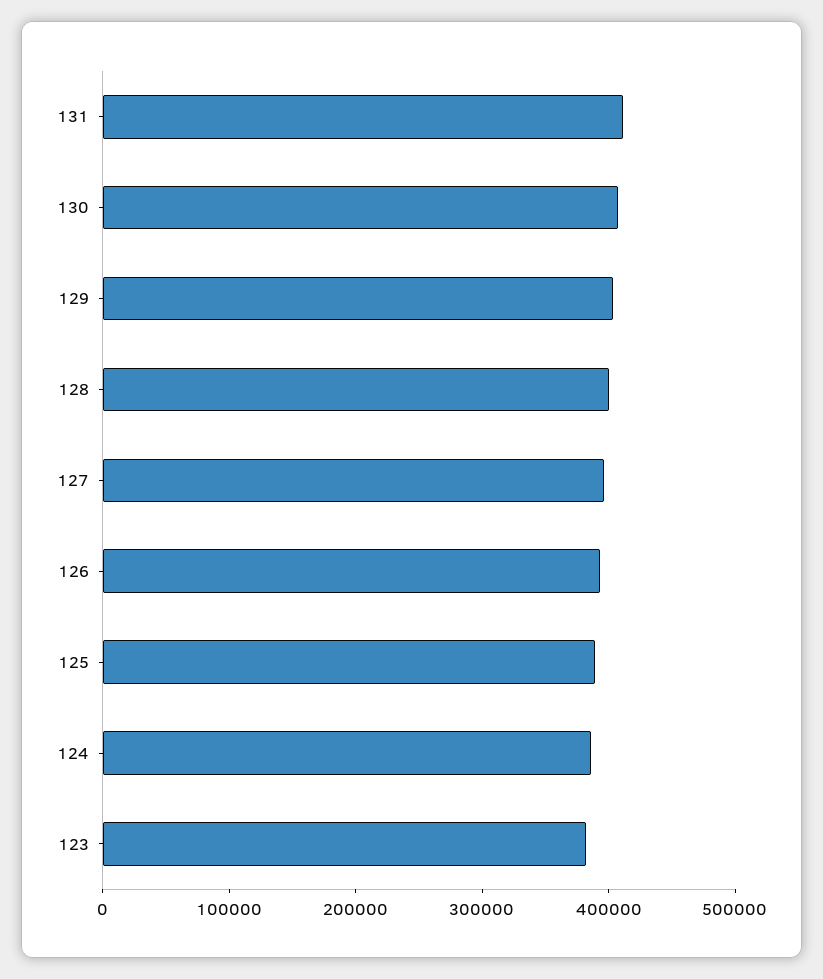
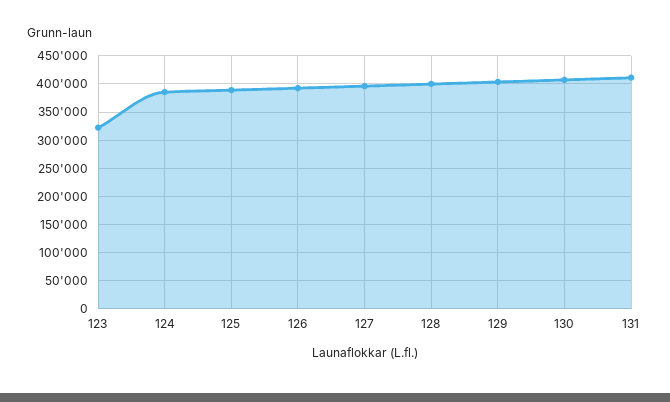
123: 380000 -> 325000

